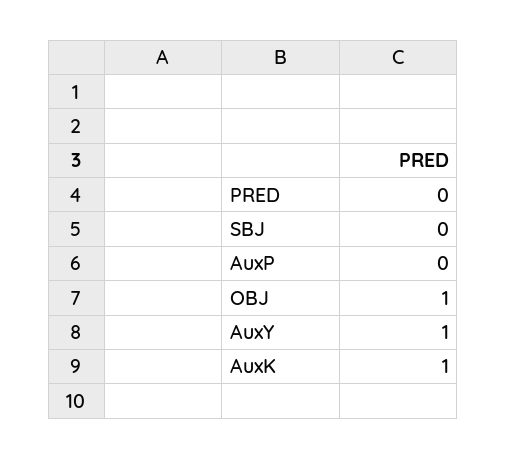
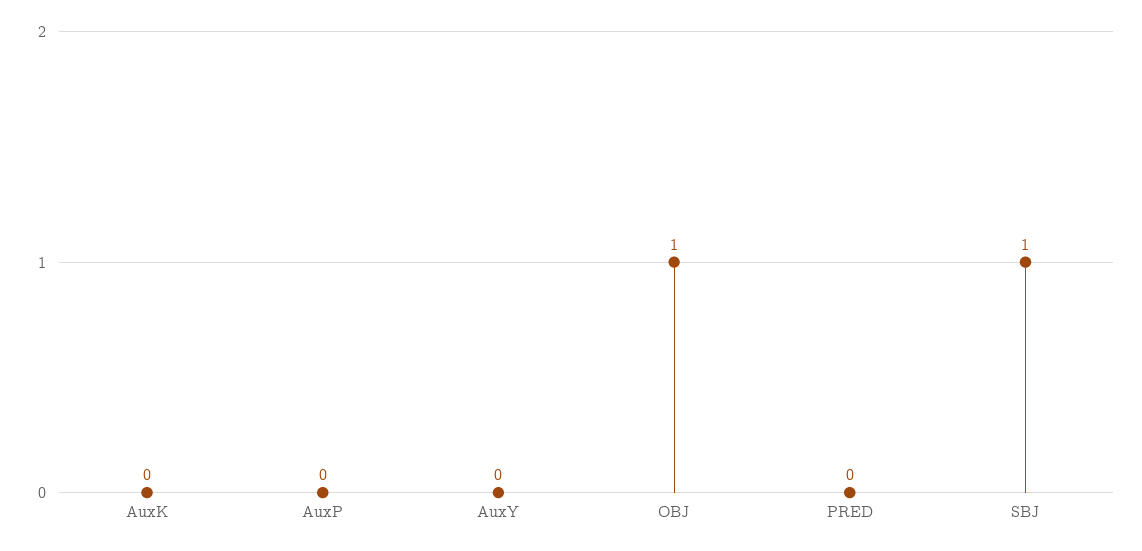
SBJ: 0 -> 1
AuxY: 1 -> 0
AuxK: 1 -> 0

